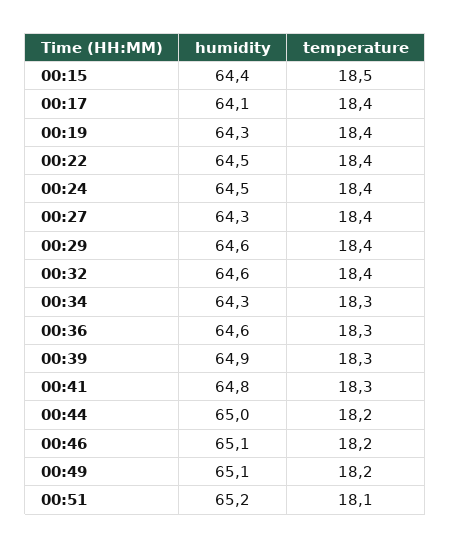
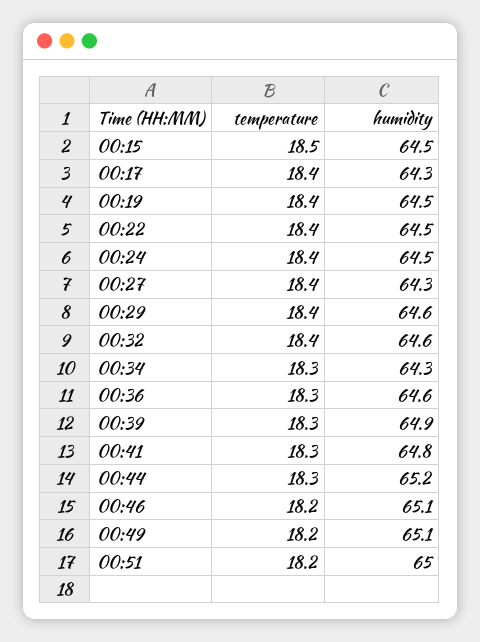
humidity, 00:15: 64.4 -> 64.5
humidity, 00:17: 64.1 -> 64.3
humidity, 00:19: 64.3 -> 64.5
humidity, 00:44: 65 -> 65.2
temperature, 00:44: 18.2 -> 18.3
humidity, 00:51: 65.2 -> 65
temperature, 00:51: 18.1 -> 18.2

